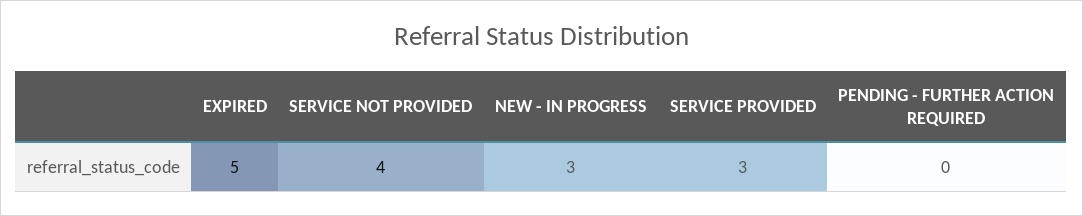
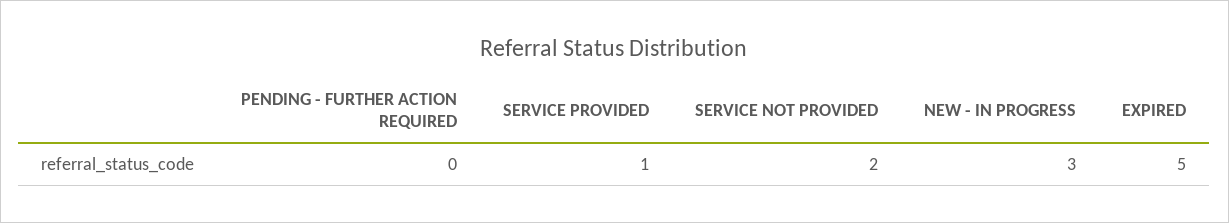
SERVICE NOT PROVIDED: 4 -> 2
SERVICE PROVIDED: 3 -> 1

